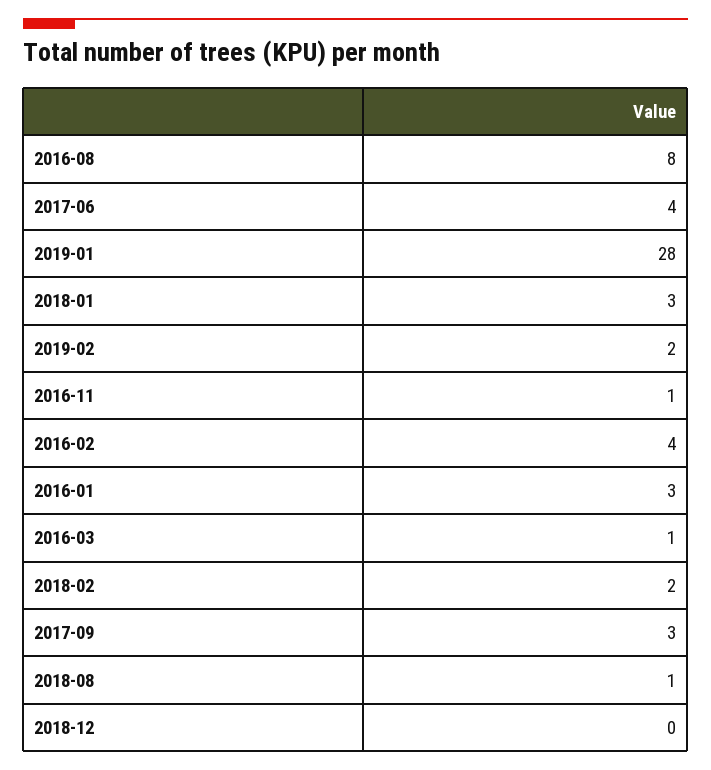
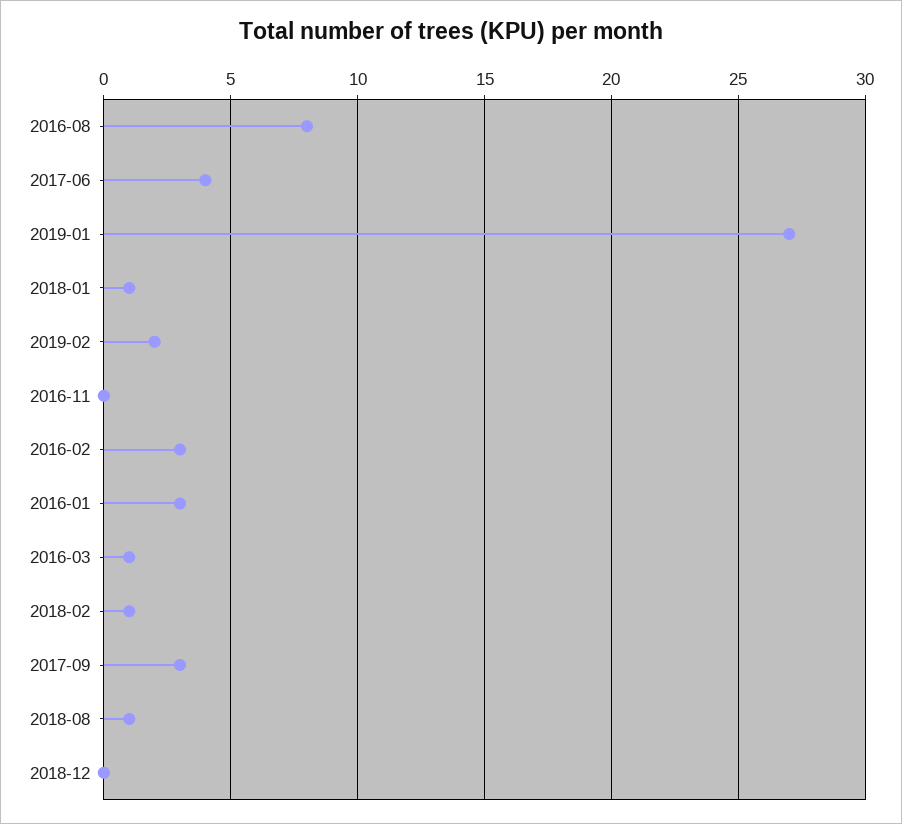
2019-01: 28 -> 27
2018-01: 3 -> 1
2016-11: 1 -> 0
2016-02: 4 -> 3
2018-02: 2 -> 1

